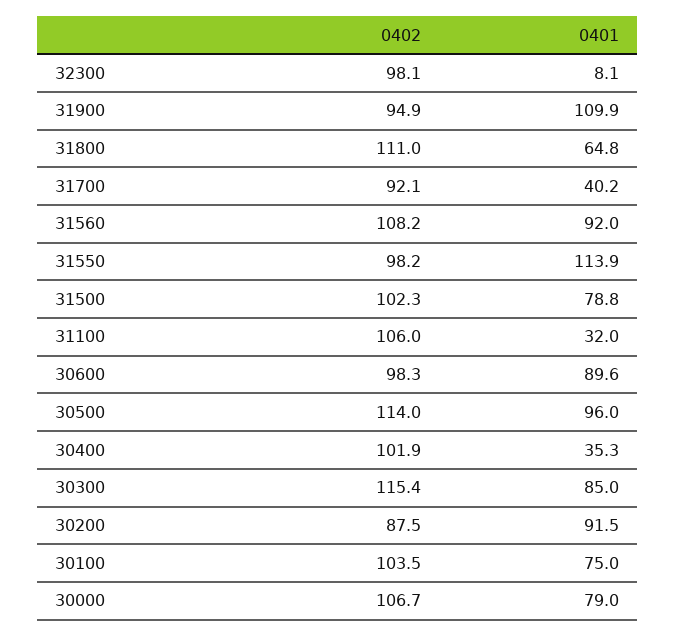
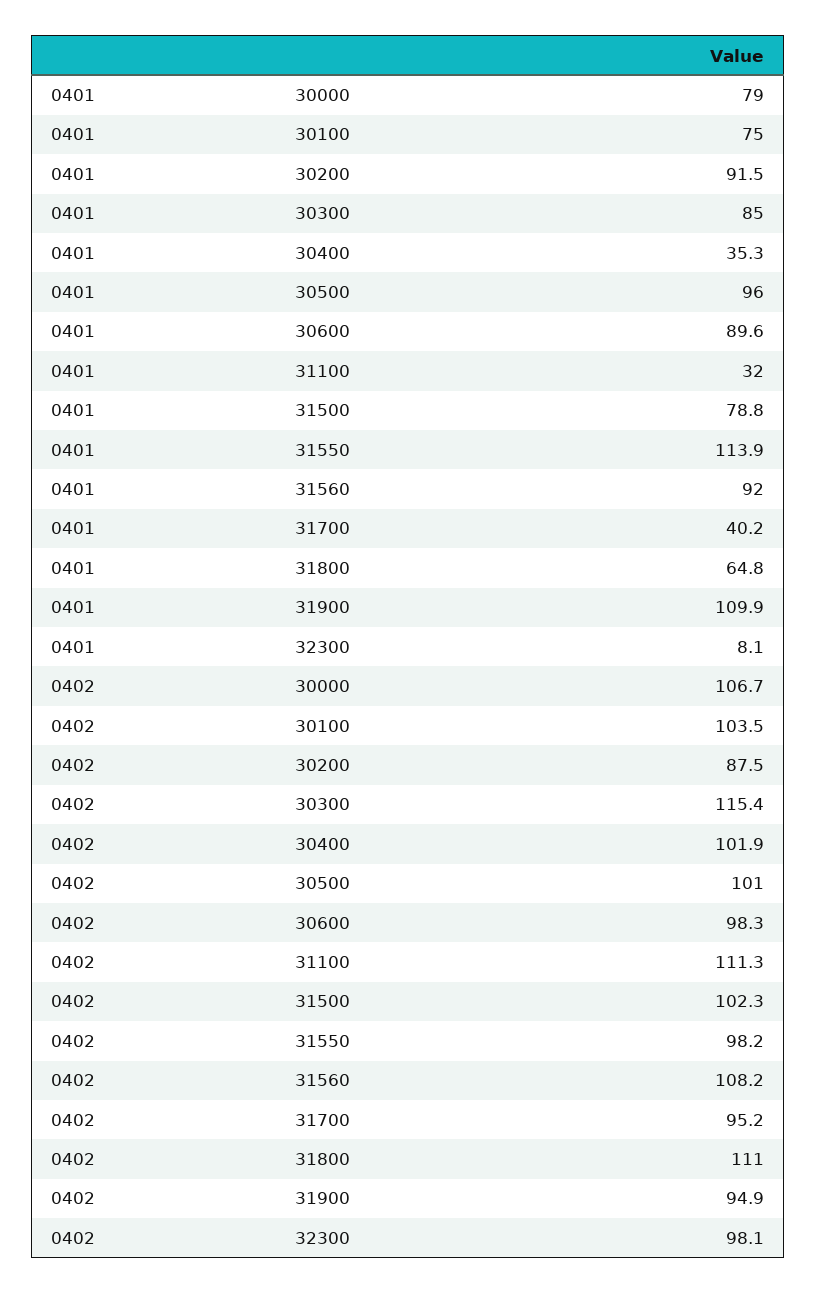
0402, 31700: 92.1 -> 95.2
0402, 31100: 106 -> 111.3
0402, 30500: 114 -> 101

